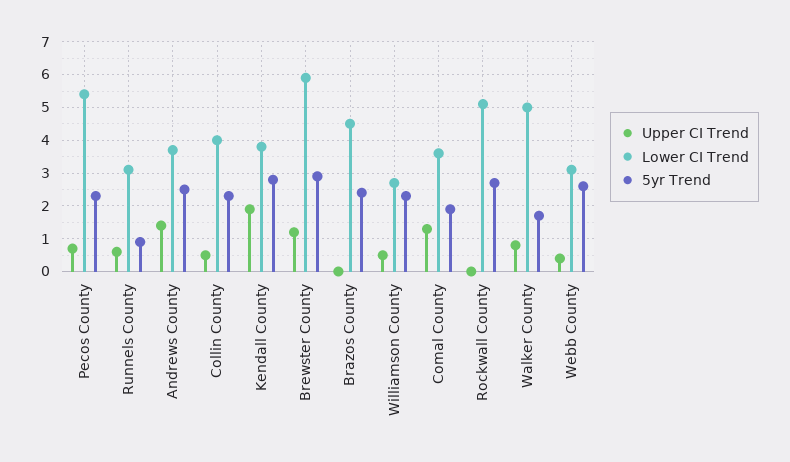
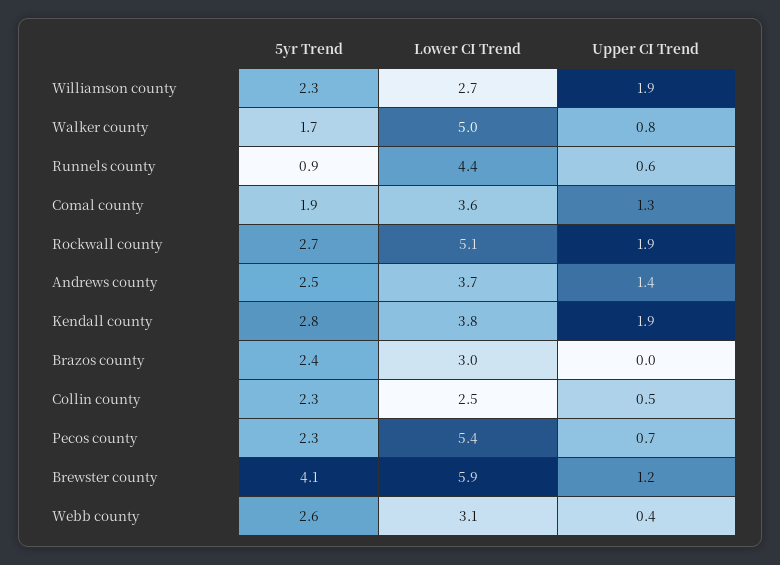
Lower CI Trend, Runnels County: 3 -> 4.4
Lower CI Trend, Collin County: 4 -> 2.5
5yr Trend, Brewster County: 3 -> 4.1
Lower CI Trend, Brazos County: 4.5 -> 3
Upper CI Trend, Williamson County: 0.5 -> 1.9
Upper CI Trend, Rockwall County: 0 -> 1.9

